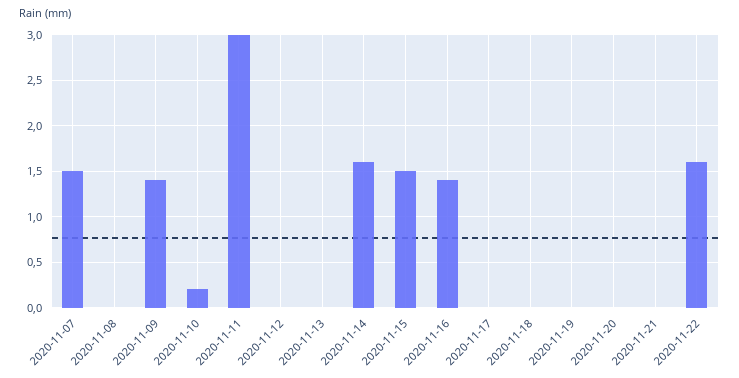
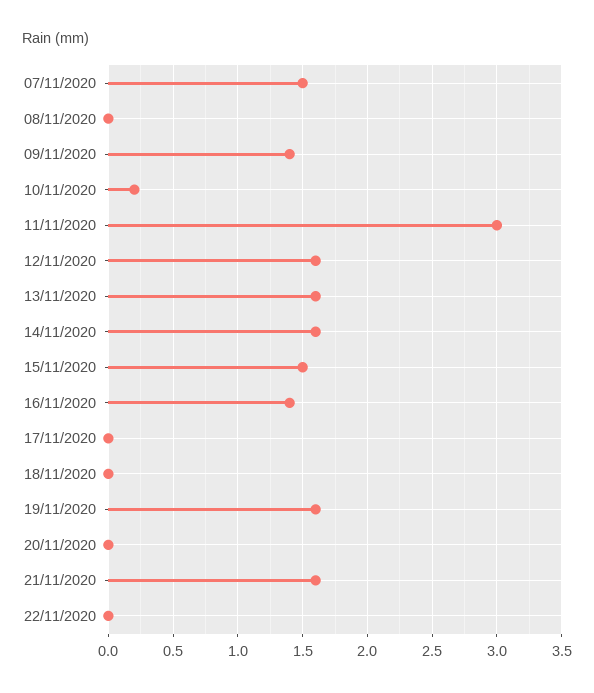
2020-11-12: 0 -> 1.6
2020-11-13: 0 -> 1.6
2020-11-19: 0 -> 1.6
2020-11-21: 0 -> 1.6
2020-11-22: 1.6 -> 0

